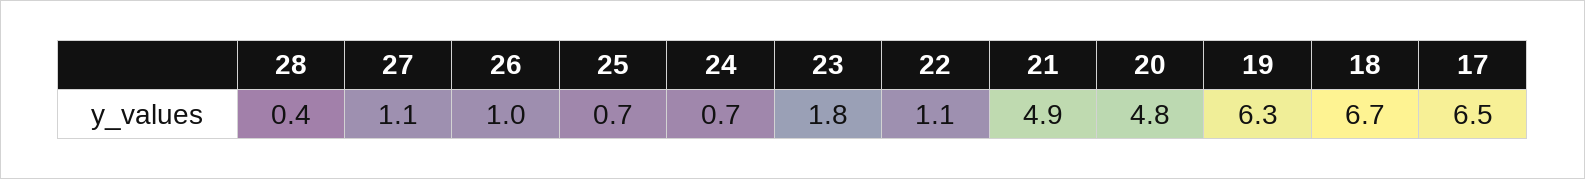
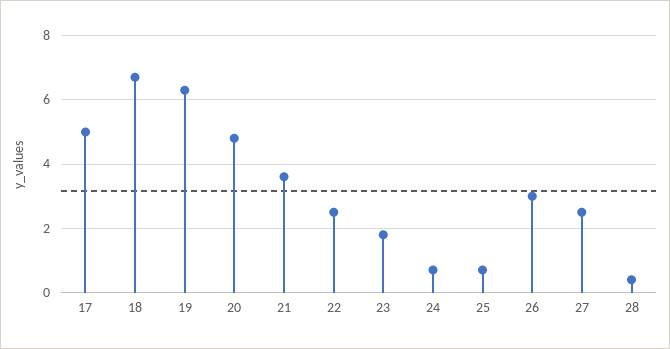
27: 1.1 -> 2.5
26: 1 -> 3
22: 1.1 -> 2.5
21: 4.9 -> 3.5
17: 6.5 -> 5

